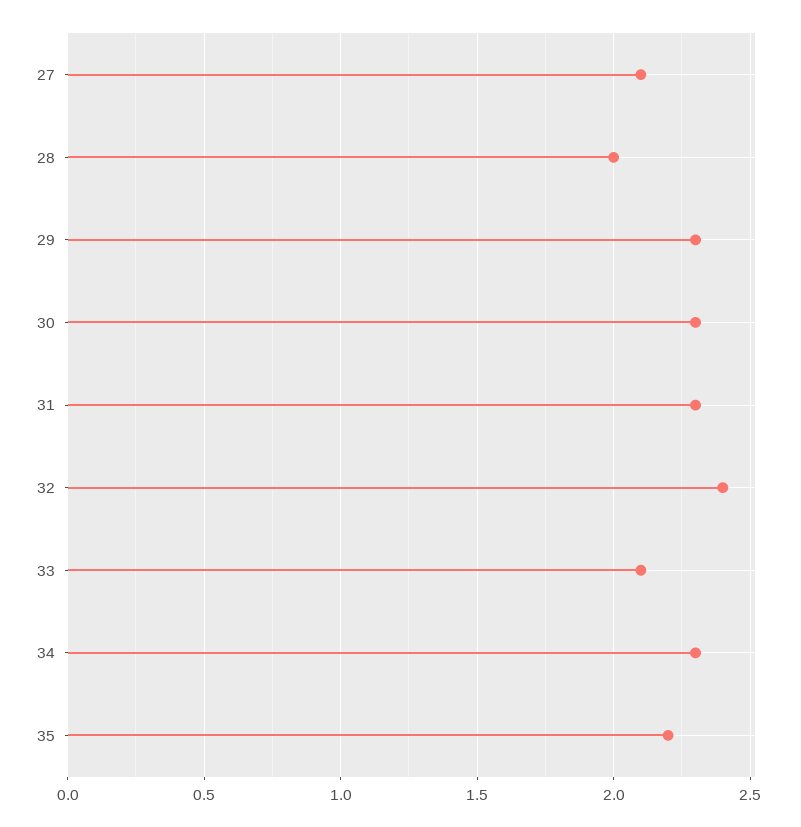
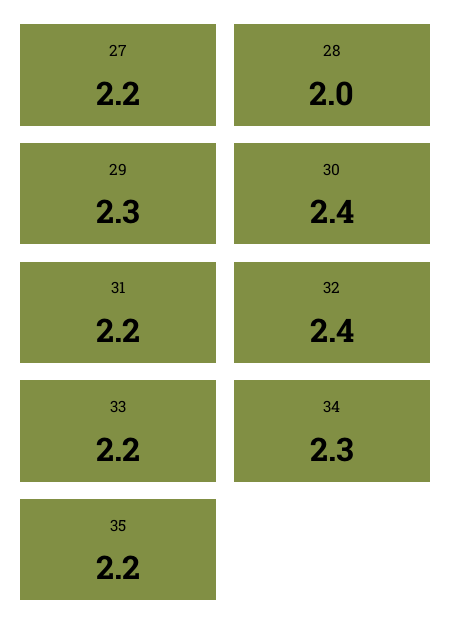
27: 2.1 -> 2.2
30: 2.3 -> 2.4
31: 2.3 -> 2.2
33: 2.1 -> 2.2

